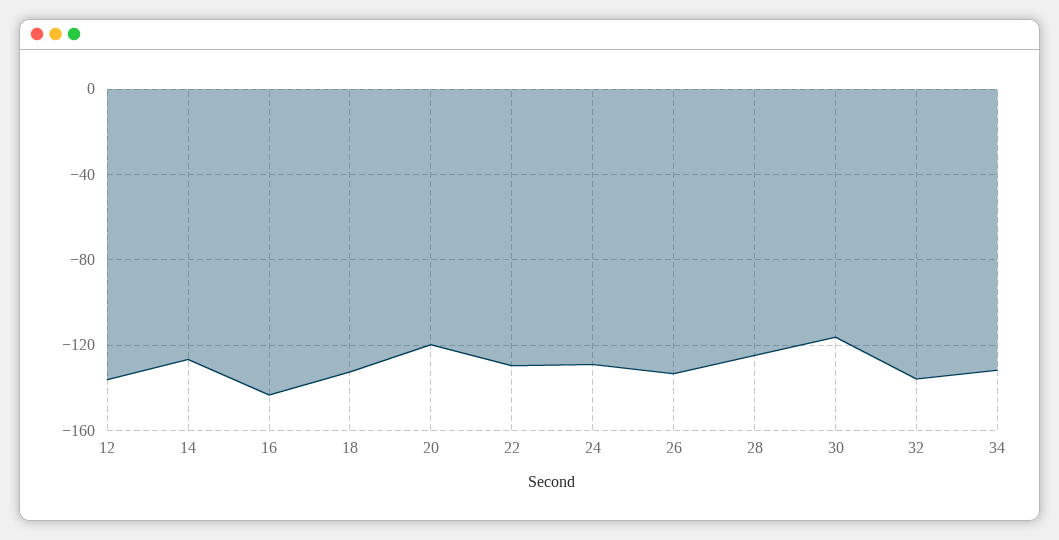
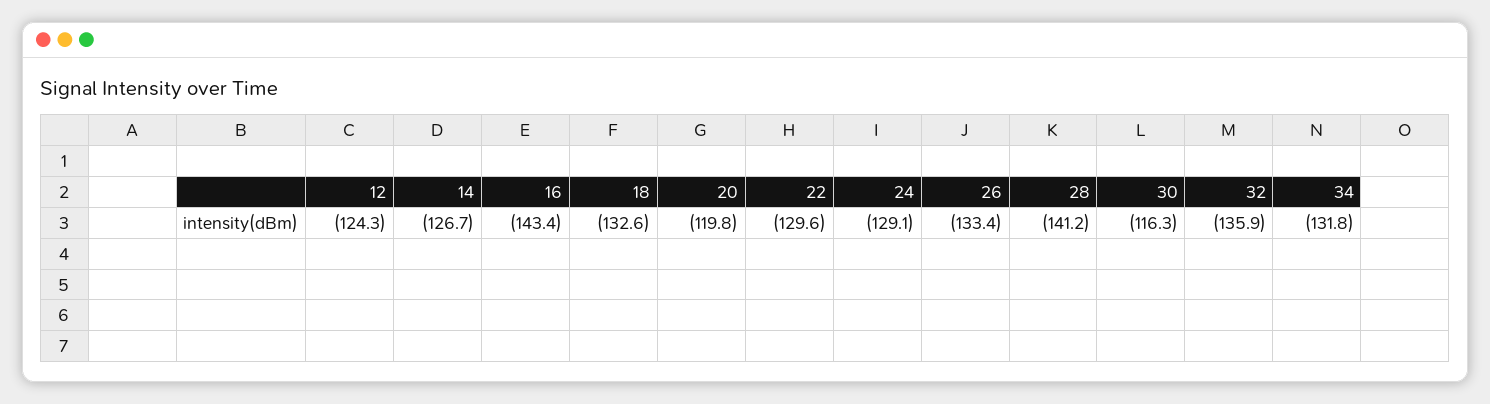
12: -135 -> -124.3
28: -125 -> -141.2

